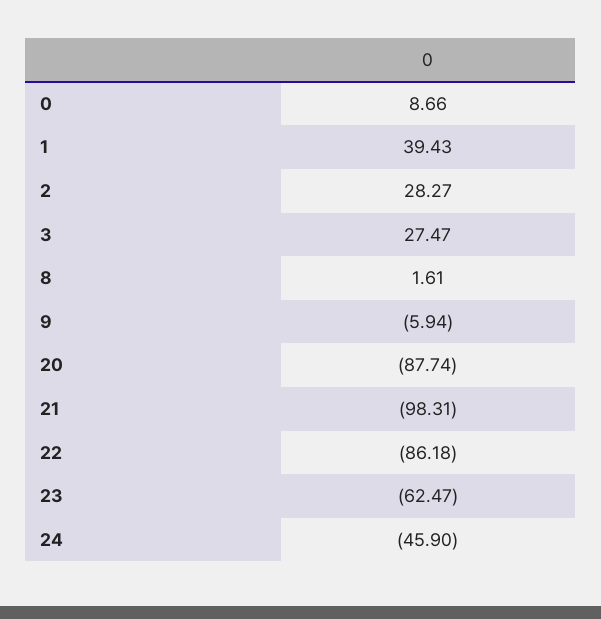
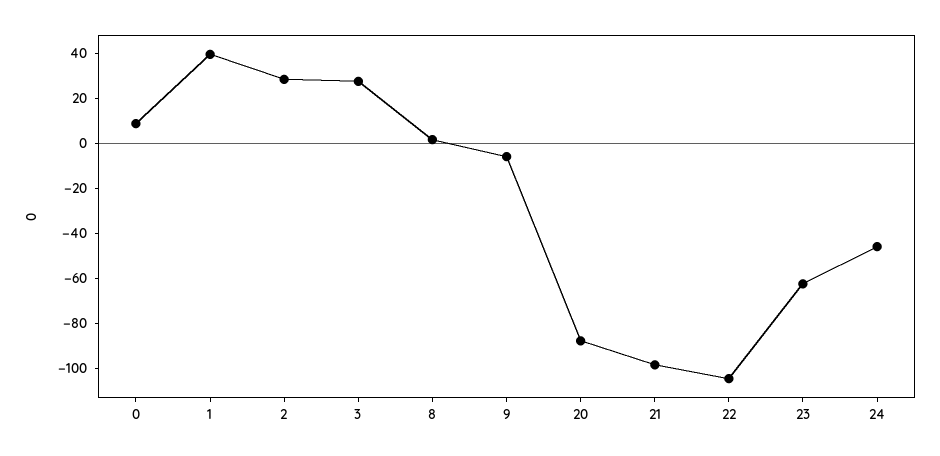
22: -86.18 -> -105

